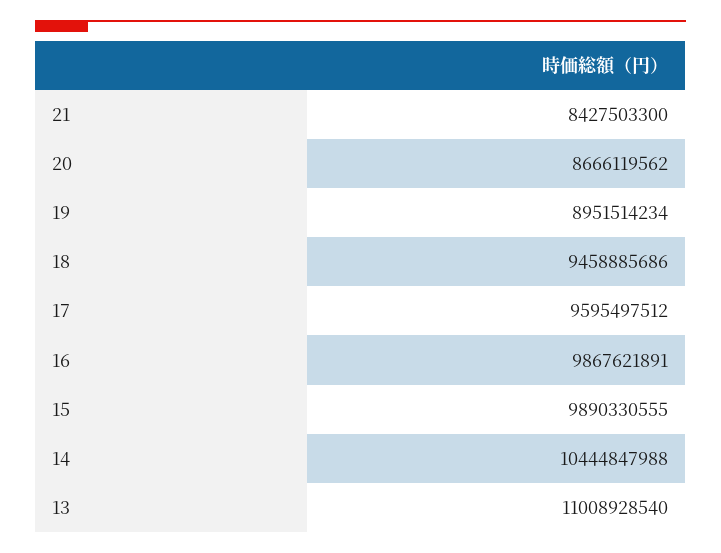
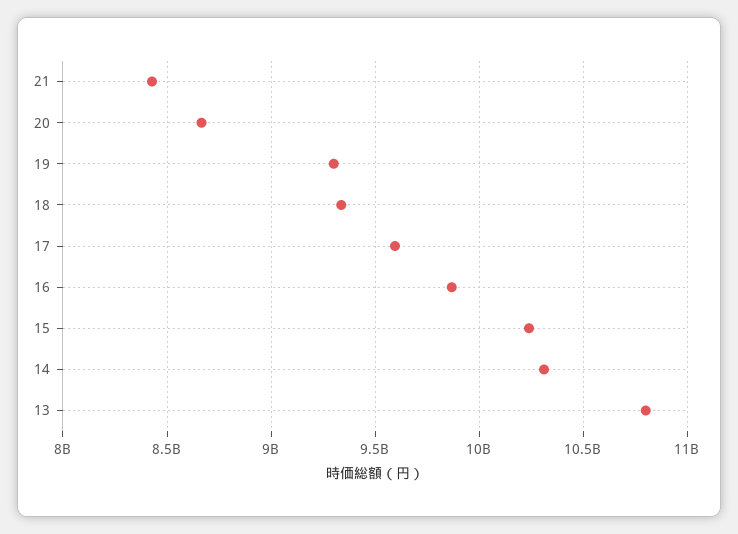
19: 8951514234 -> 9300000000
18: 9458885686 -> 9350000000
15: 9890330555 -> 10250000000
14: 10444847988 -> 10300000000
13: 11008928540 -> 10800000000

